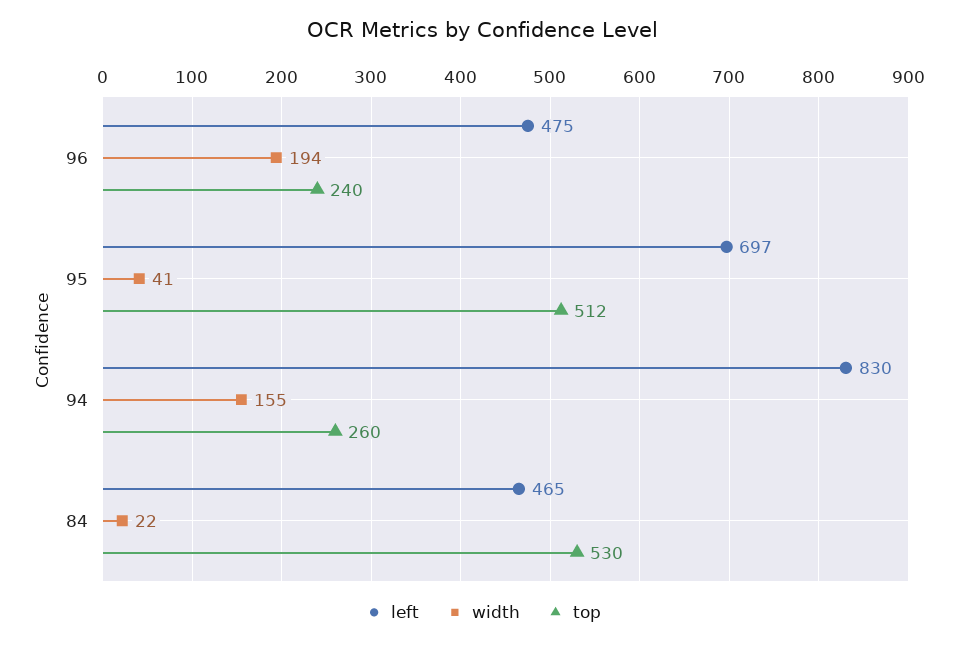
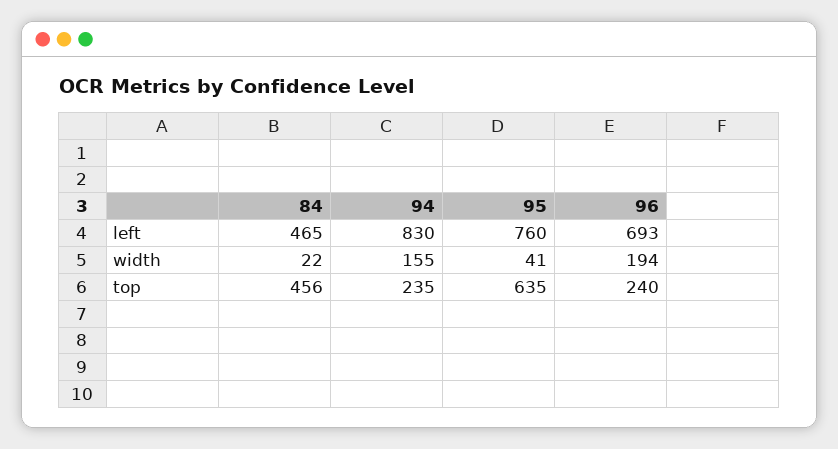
left, 96: 475 -> 693
left, 95: 697 -> 760
top, 95: 512 -> 635
top, 94: 260 -> 235
top, 84: 530 -> 456

